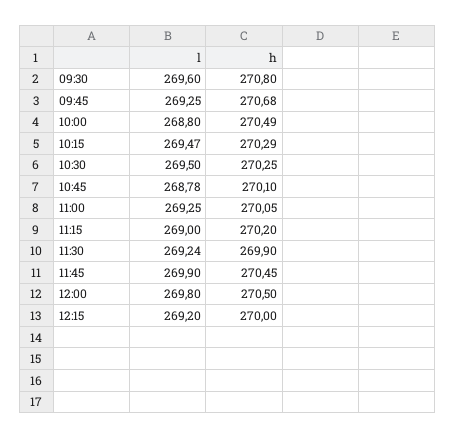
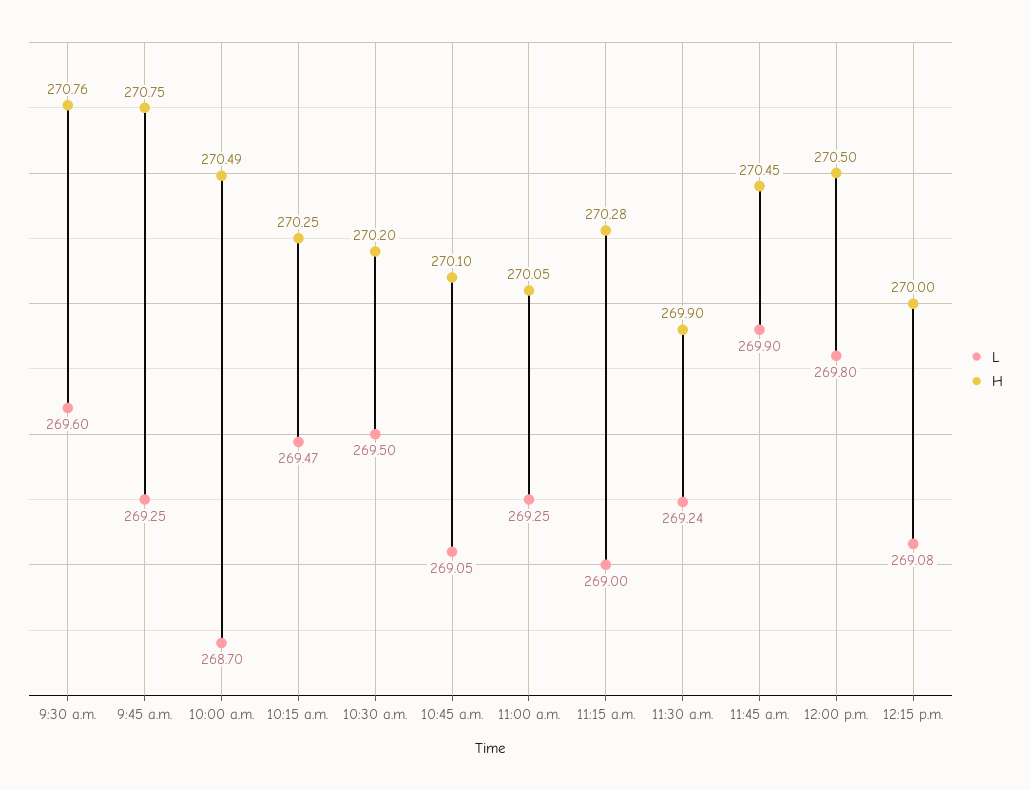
h, 09:30: 270.8 -> 270.76
h, 09:45: 270.68 -> 270.75
l, 10:00: 268.8 -> 268.7
h, 10:15: 270.29 -> 270.25
h, 10:30: 270.25 -> 270.2
l, 10:45: 268.78 -> 269.05
h, 11:15: 270.2 -> 270.28
l, 12:15: 269.2 -> 269.08

